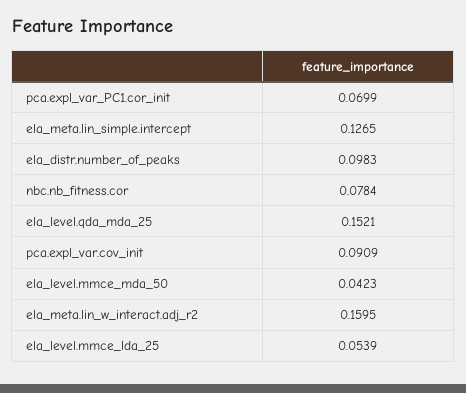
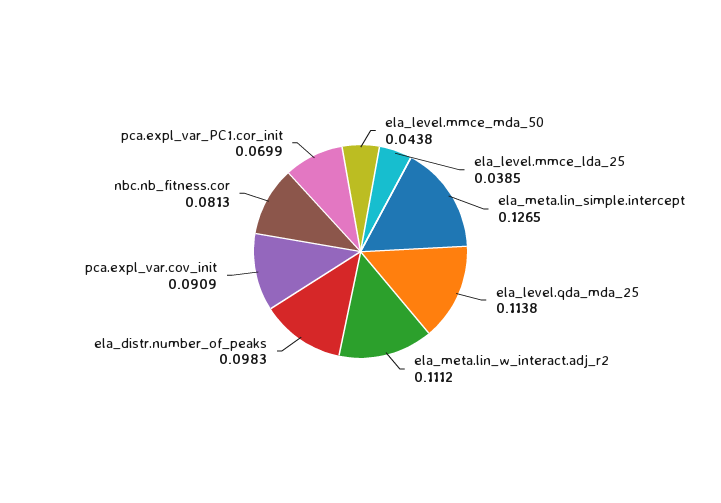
nbc.nb_fitness.cor: 0.0784 -> 0.0813
ela_level.qda_mda_25: 0.1521 -> 0.1138
ela_level.mmce_mda_50: 0.0423 -> 0.0438
ela_meta.lin_w_interact.adj_r2: 0.1595 -> 0.1112
ela_level.mmce_lda_25: 0.0539 -> 0.0385

